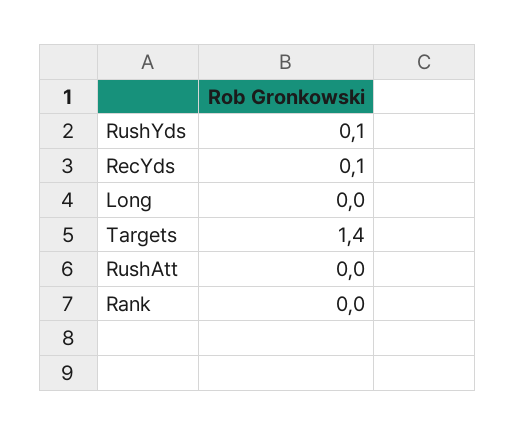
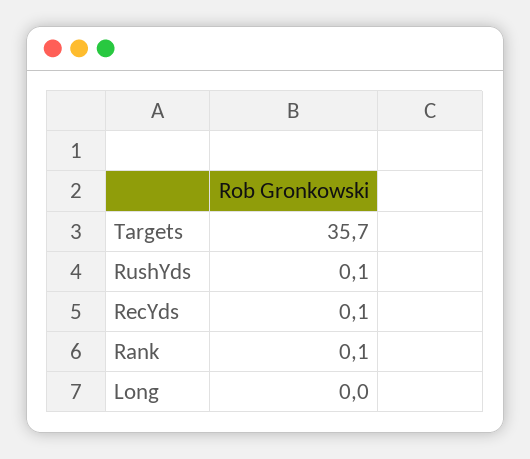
Targets: 1.4 -> 35.7
RushAtt: 0 -> none
Rank: 0 -> 0.1

